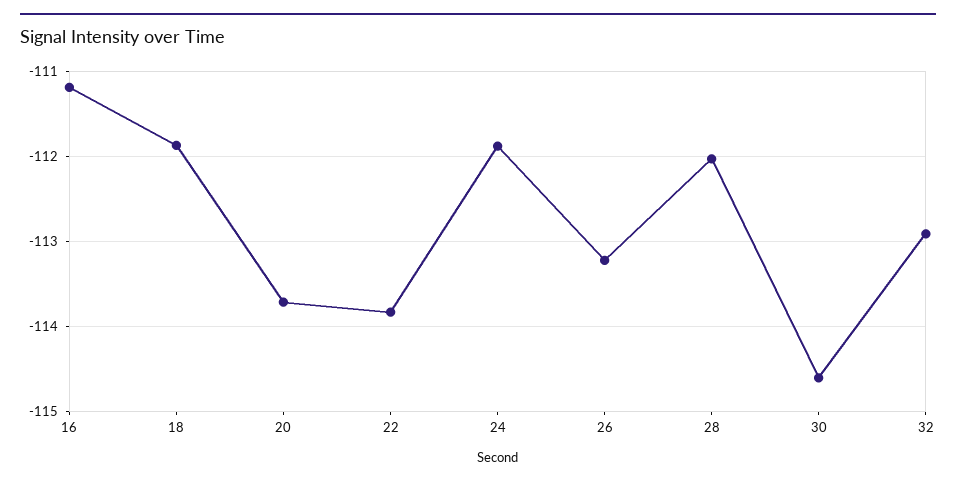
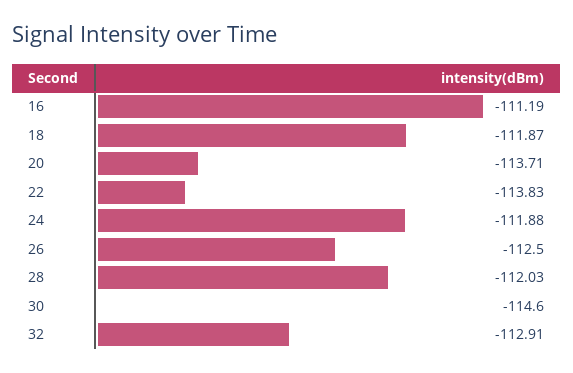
26: -113.2 -> -112.5

